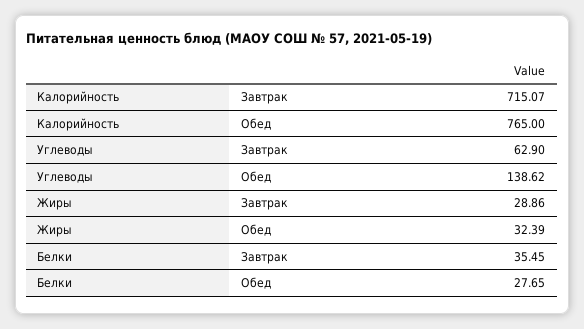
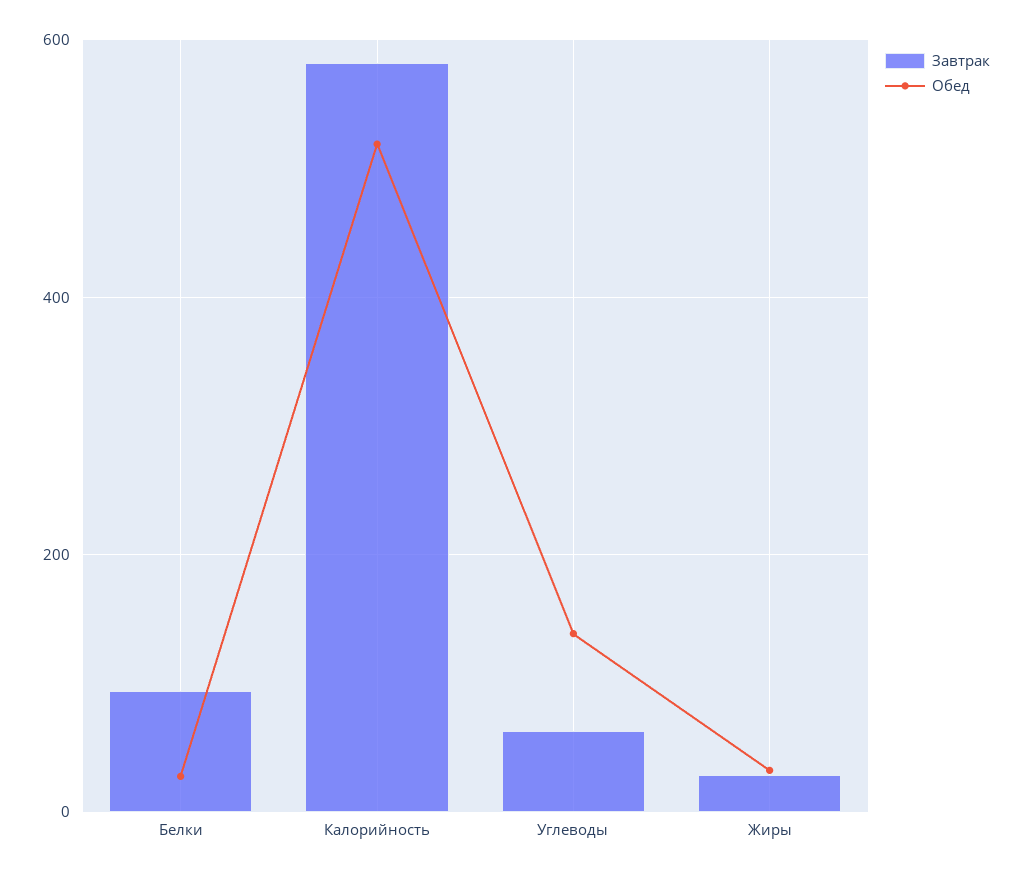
Завтрак, Калорийность: 715.07 -> 580
Обед, Калорийность: 765 -> 520
Завтрак, Белки: 35.45 -> 100

